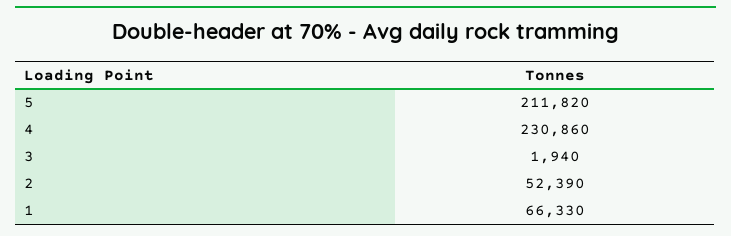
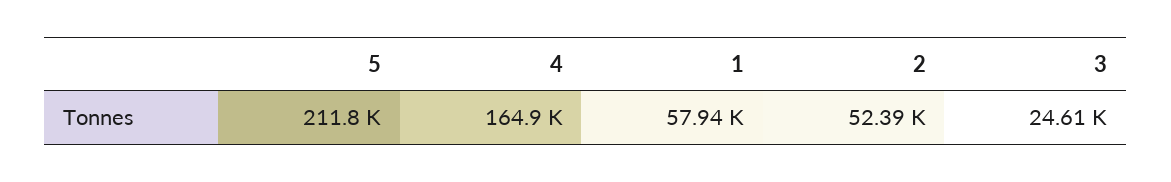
4: 230860 -> 164900
3: 1940 -> 24610
1: 66330 -> 57940

